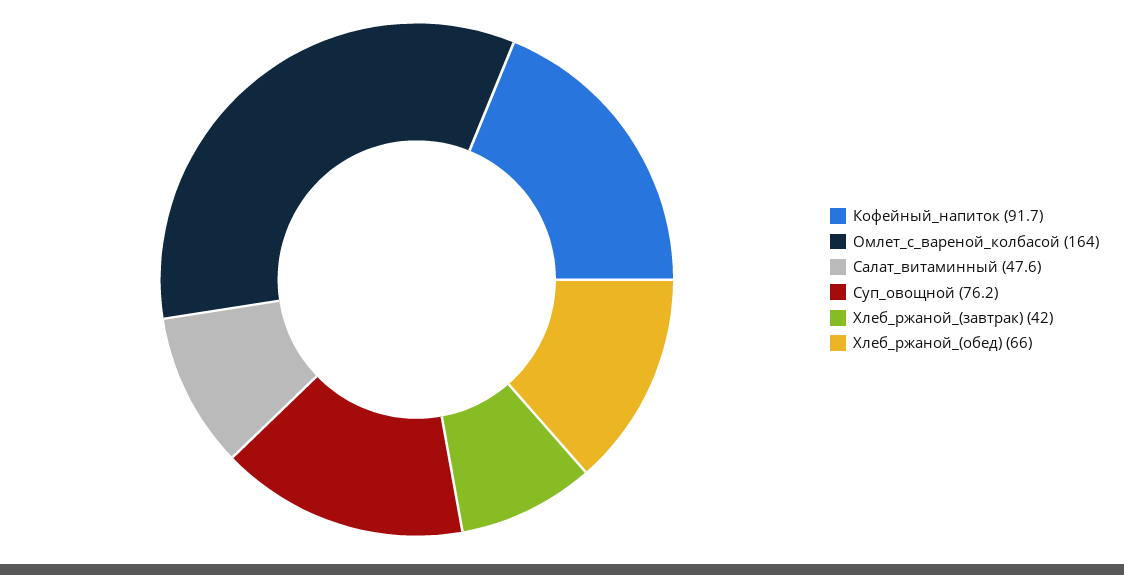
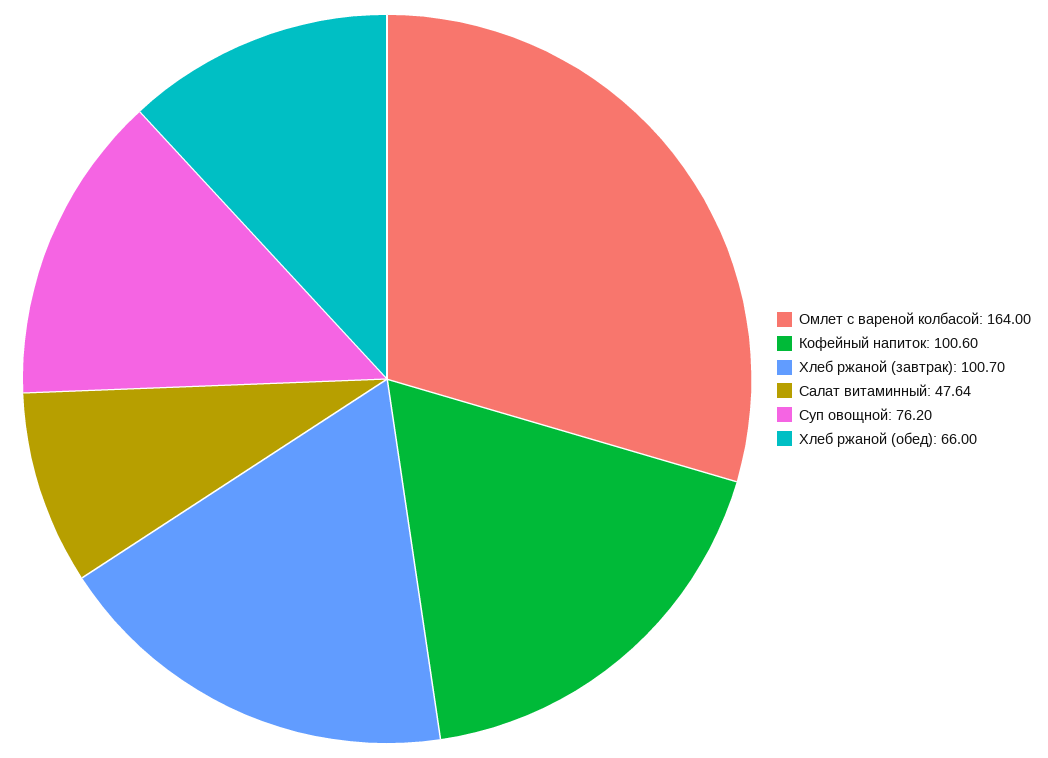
Кофейный_напиток: 91.7 -> 100.6
Салат_витаминный: 47.6 -> 47.64
Хлеб_ржаной_(завтрак): 42 -> 100.7

